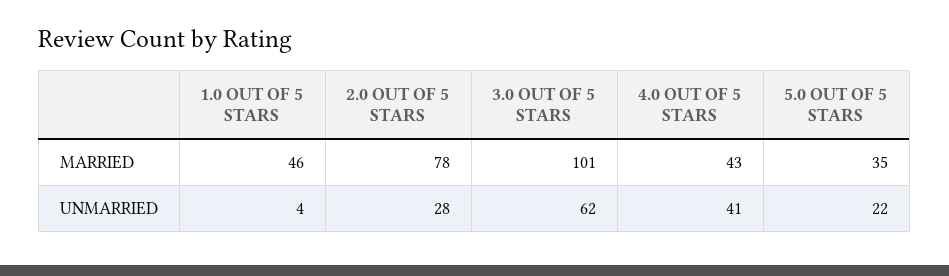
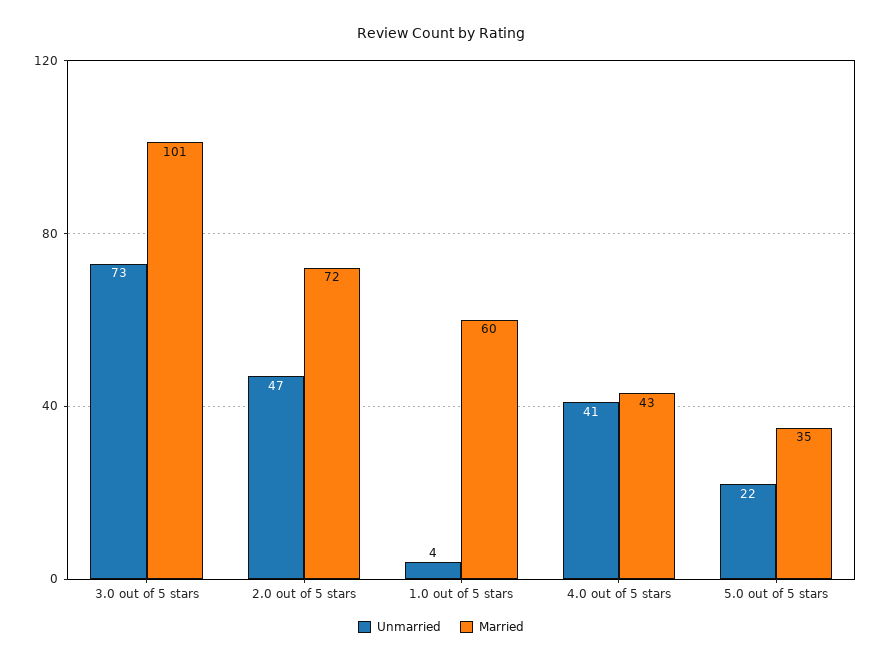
MARRIED, 1.0 OUT OF 5 STARS: 46 -> 60
MARRIED, 2.0 OUT OF 5 STARS: 78 -> 72
UNMARRIED, 2.0 OUT OF 5 STARS: 28 -> 47
UNMARRIED, 3.0 OUT OF 5 STARS: 62 -> 73

